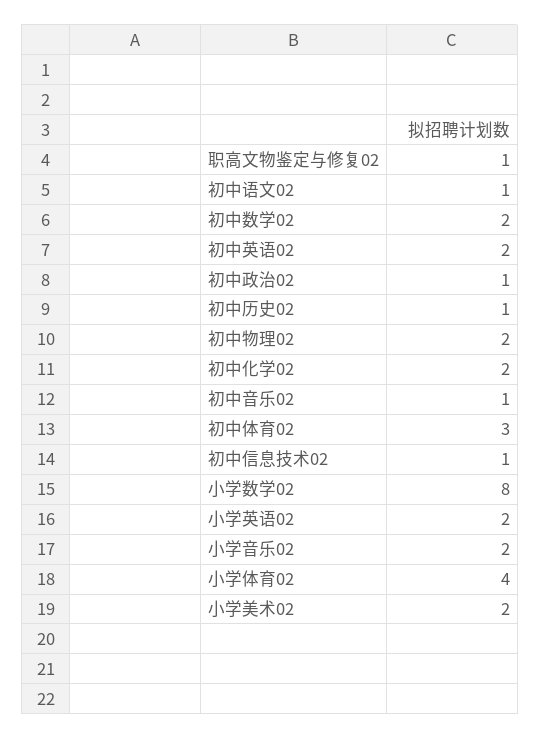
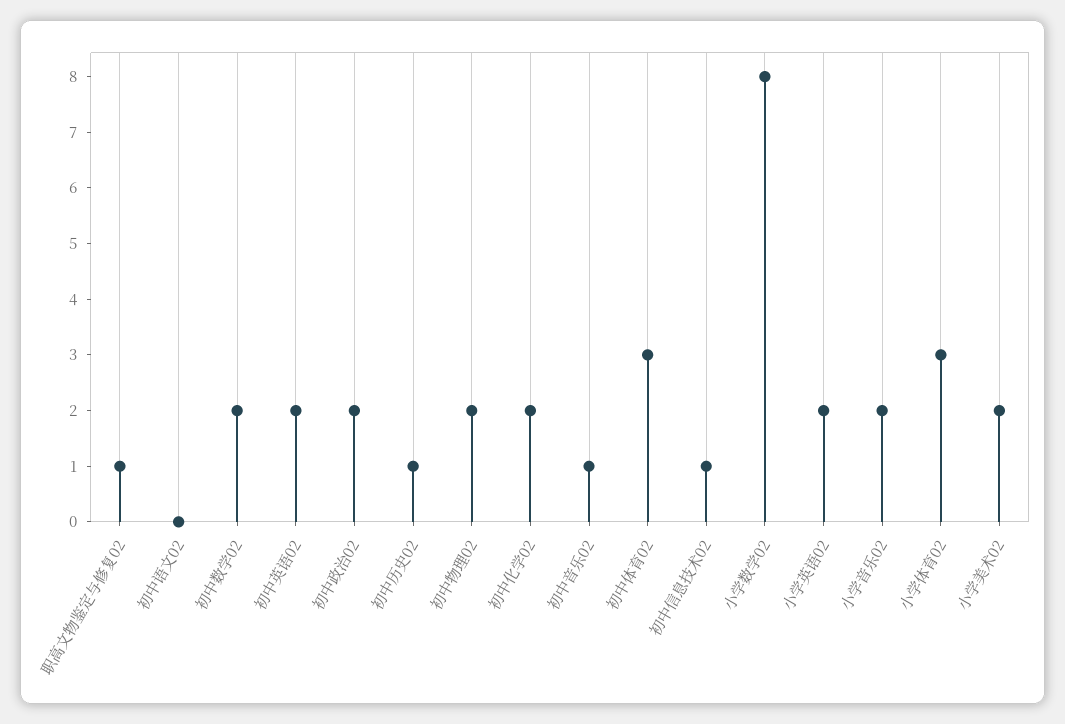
初中语文02: 1 -> 0
初中政治02: 1 -> 2
小学体育02: 4 -> 3

